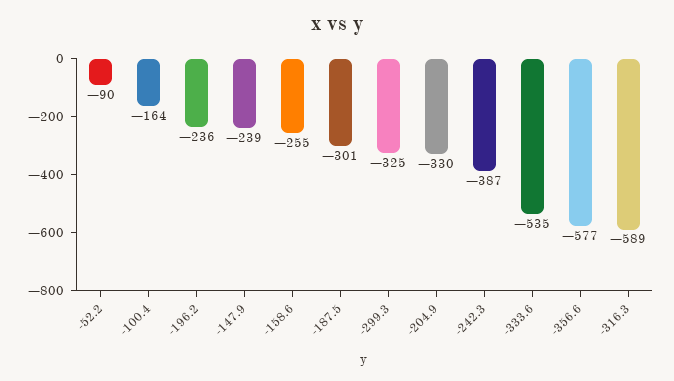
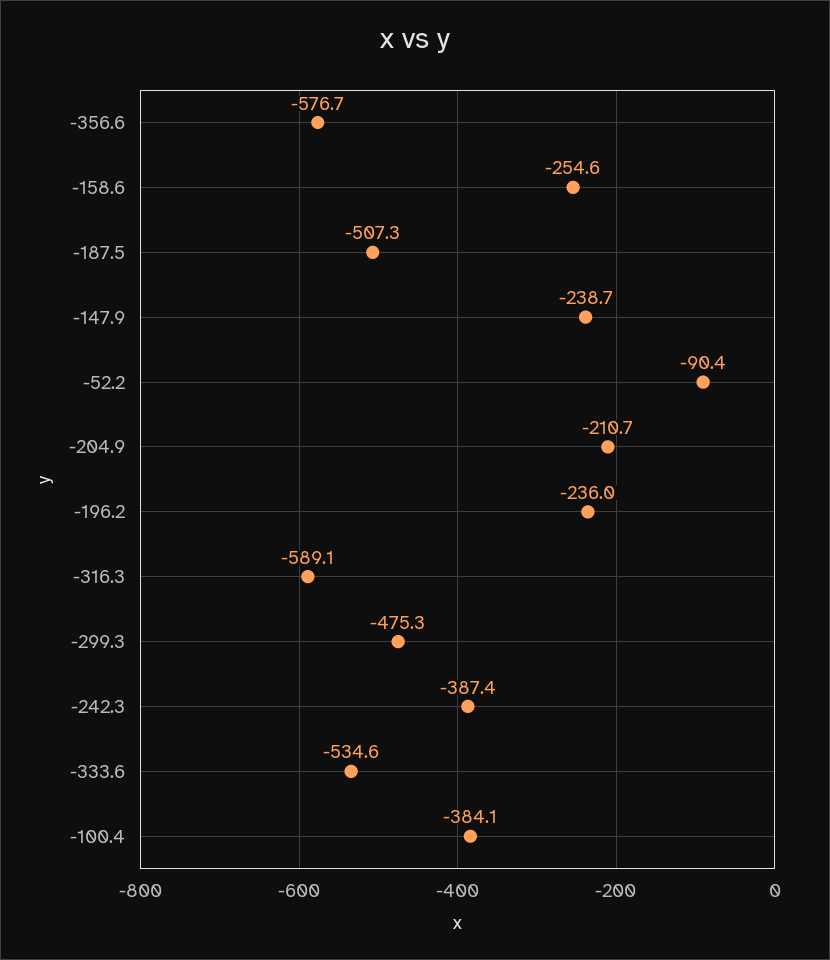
-100.4: -164 -> -384.1
-187.5: -301 -> -507.3
-299.3: -325 -> -475.3
-204.9: -330 -> -210.7

